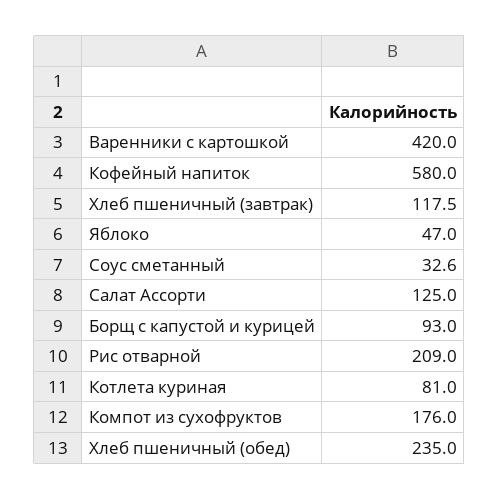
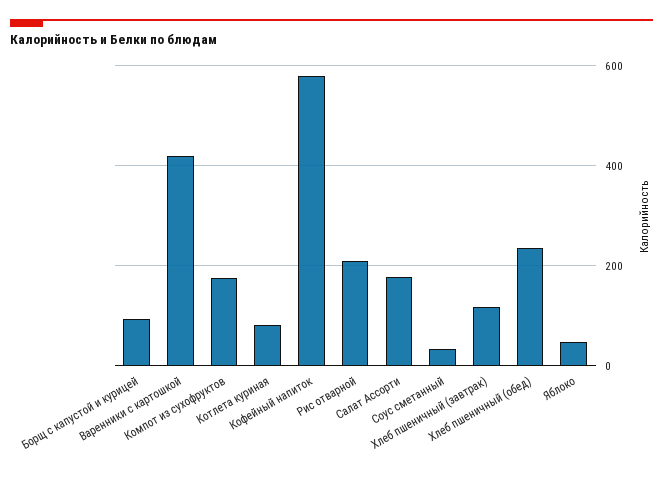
Салат Ассорти: 125 -> 180

